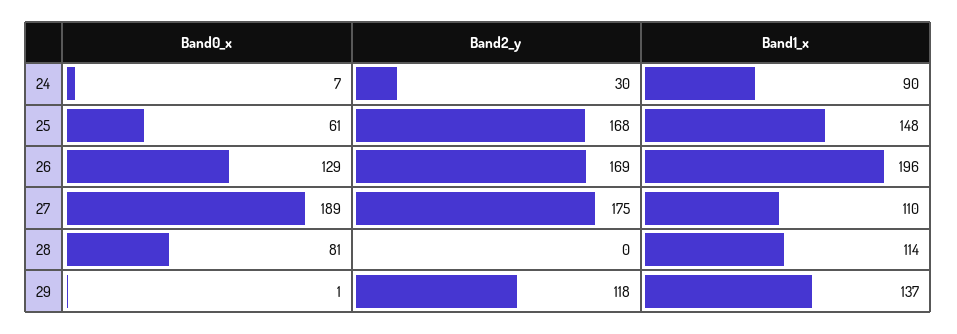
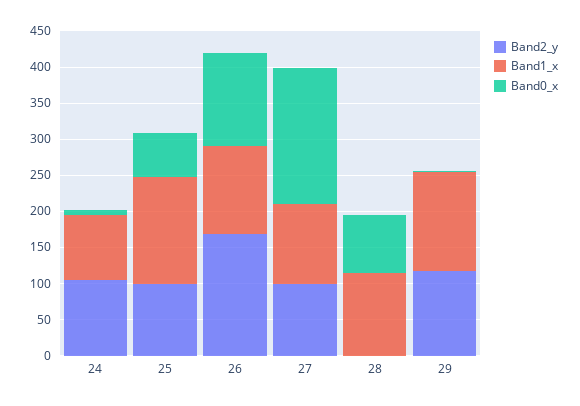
Band2_y, 24: 30 -> 100
Band2_y, 25: 168 -> 100
Band1_x, 26: 196 -> 125
Band2_y, 27: 175 -> 100

